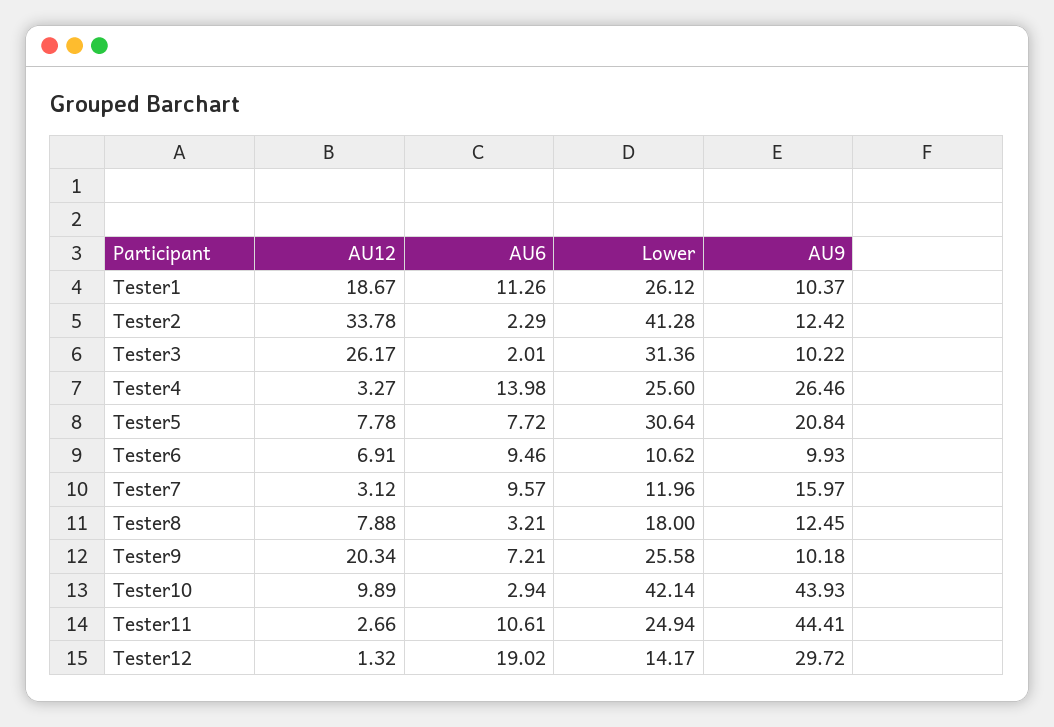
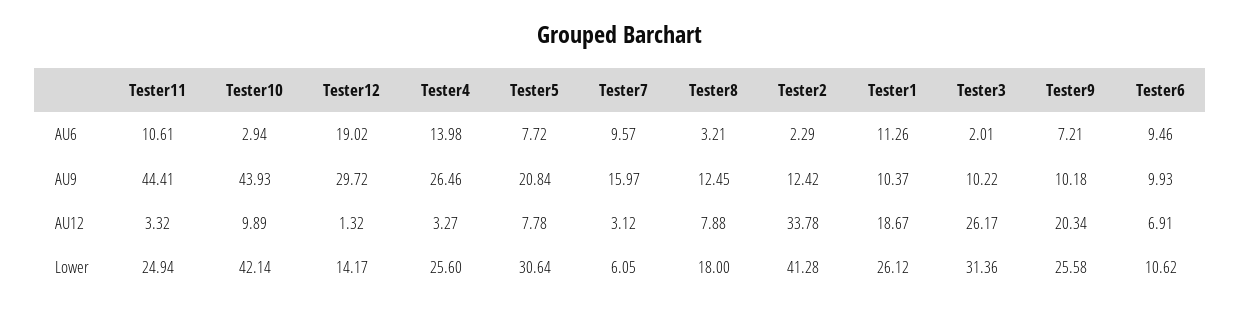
Lower, Tester7: 11.96 -> 6.05
AU12, Tester11: 2.66 -> 3.32

